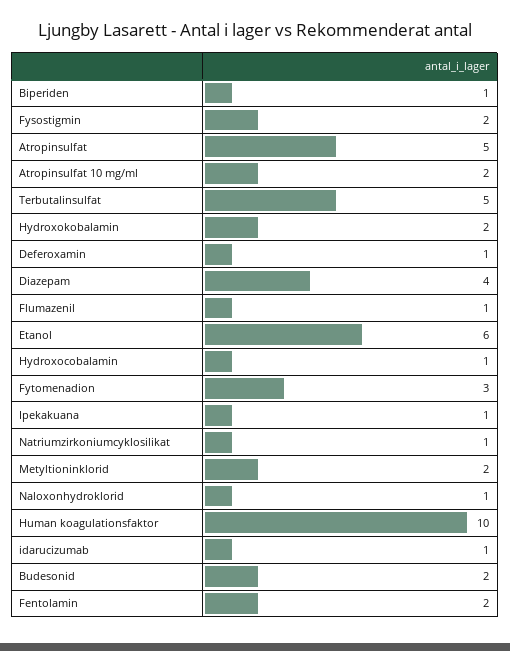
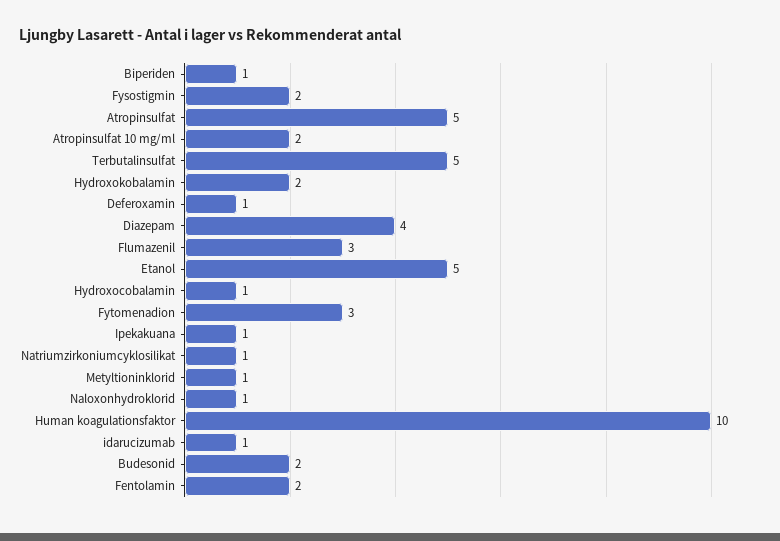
Flumazenil: 1 -> 3
Etanol: 6 -> 5
Metyltioninklorid: 2 -> 1

